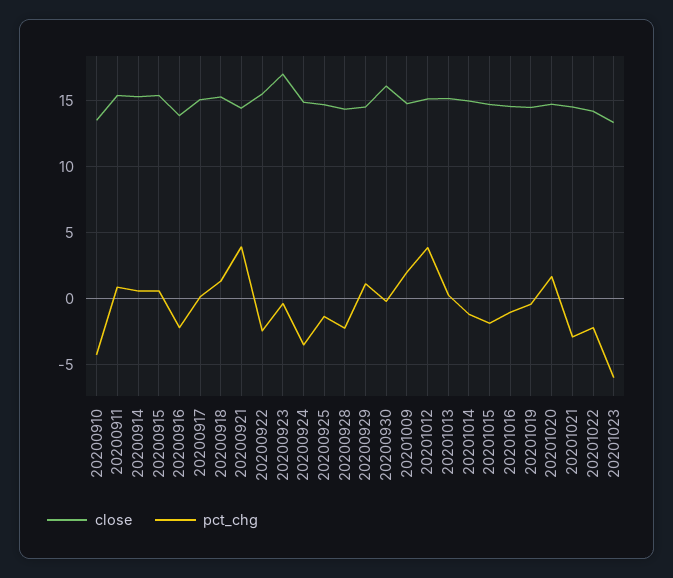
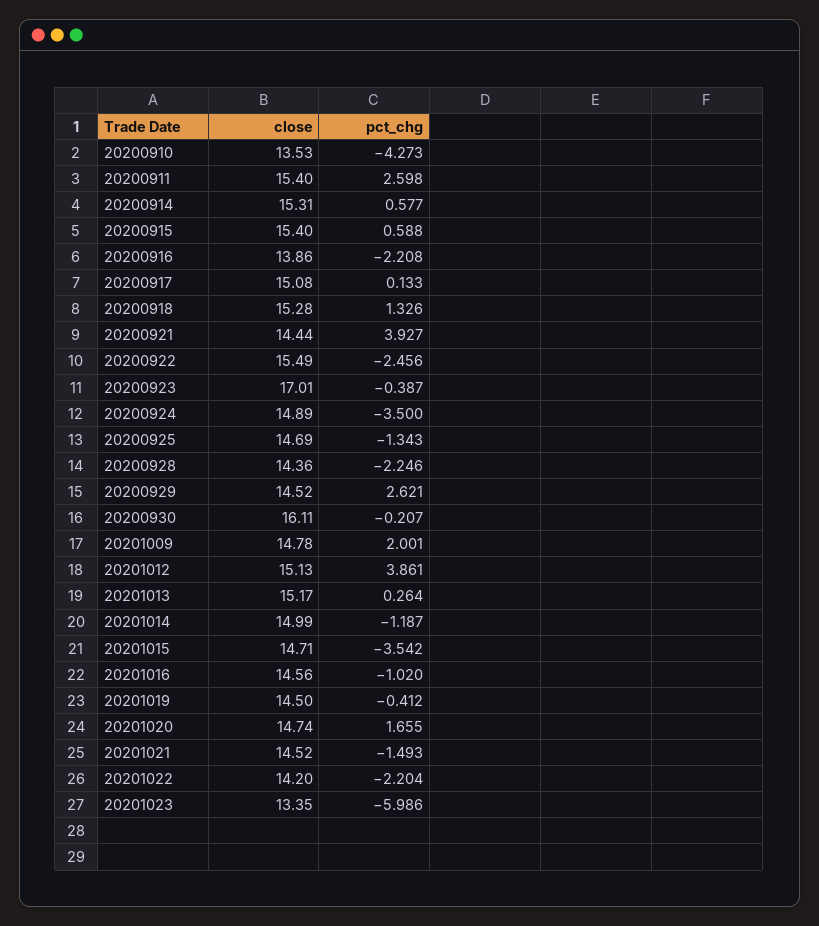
pct_chg, 20200911: 1 -> 2.598
pct_chg, 20200929: 1 -> 2.621
pct_chg, 20201015: -2 -> -3.542
pct_chg, 20201021: -3 -> -1.493

